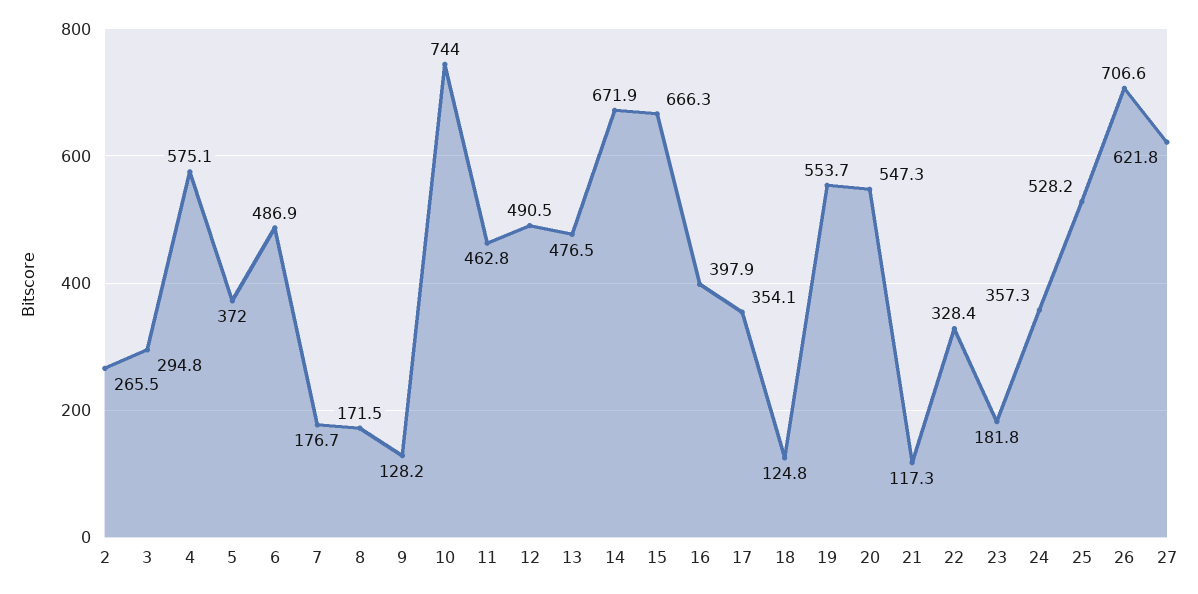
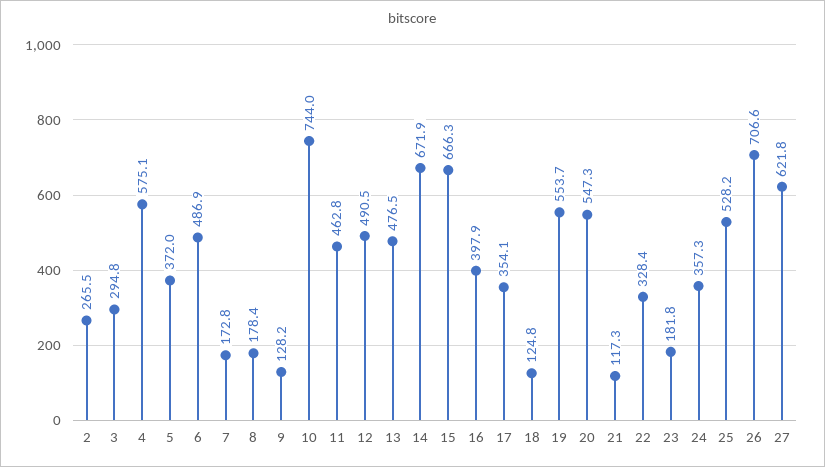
7: 176.7 -> 172.8
8: 171.5 -> 178.4

